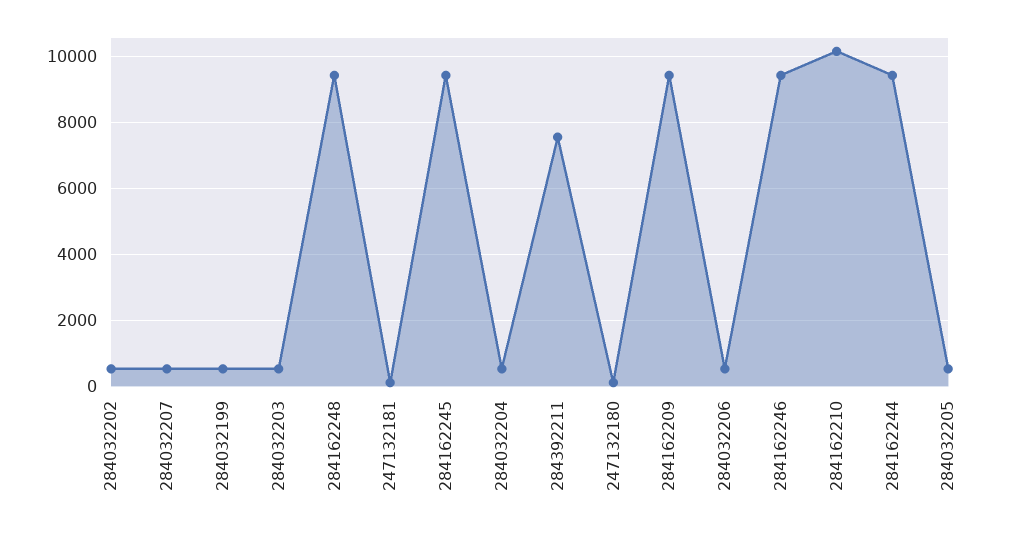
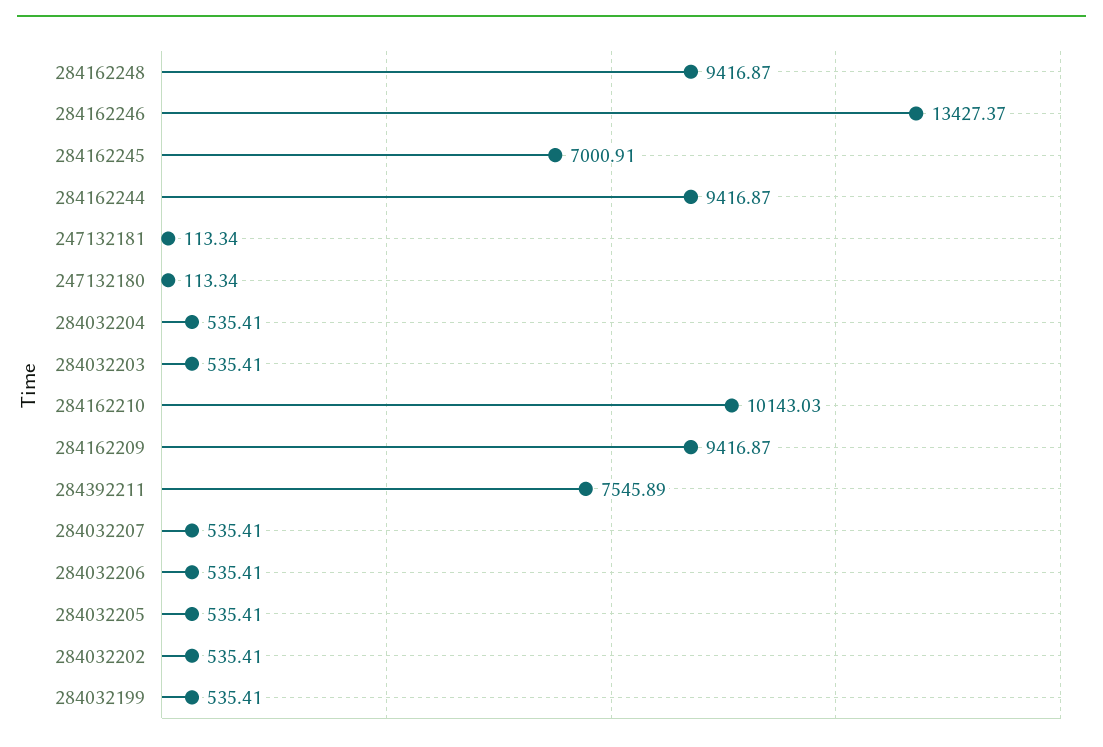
284162245: 9400 -> 7000.91
284162246: 9400 -> 13427.37

